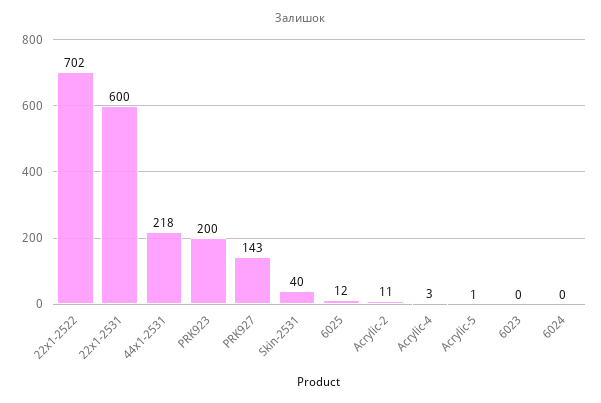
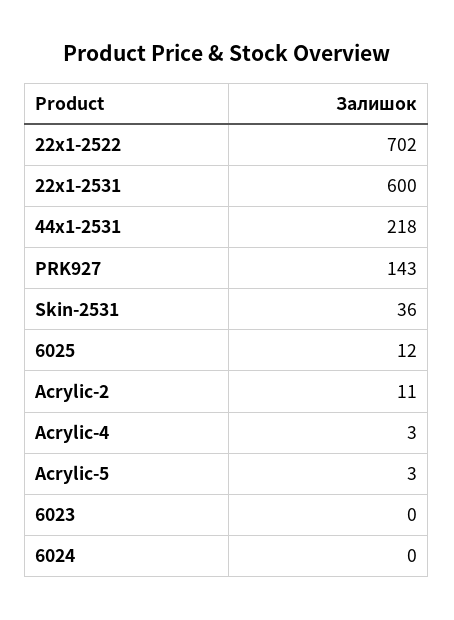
PRK923: 200 -> none
Skin-2531: 40 -> 36
Acrylic-5: 1 -> 3

